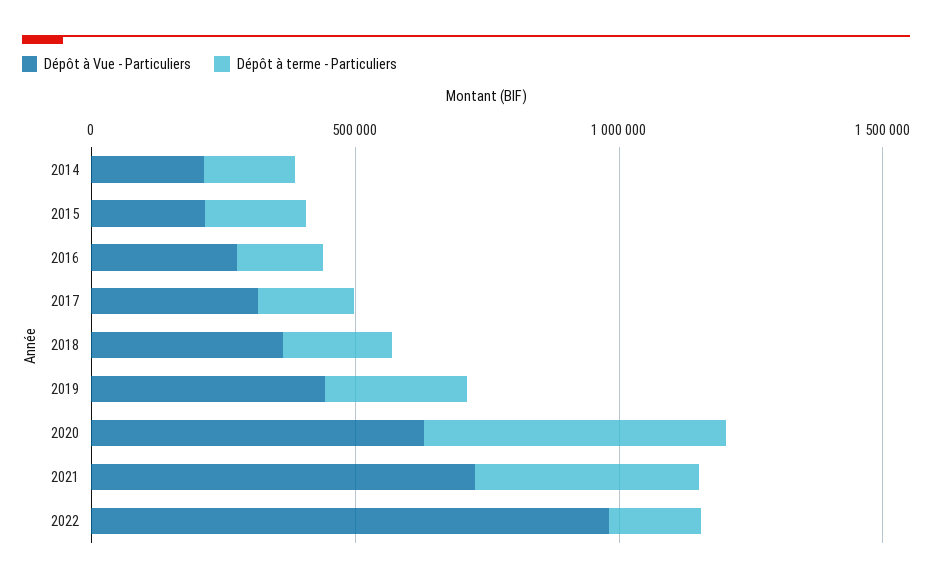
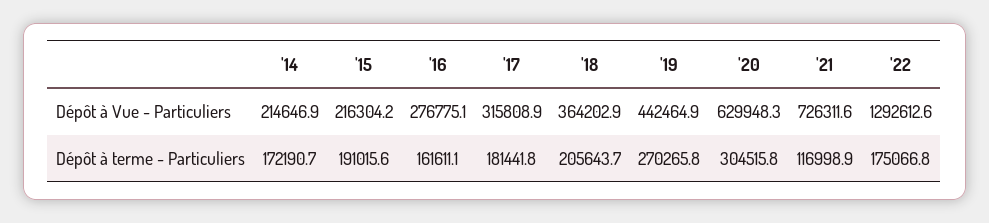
Dépôt à terme - Particuliers, 2020: 600000 -> 304515.8
Dépôt à terme - Particuliers, 2021: 400000 -> 116998.9
Dépôt à Vue - Particuliers, 2022: 1000000 -> 1292612.6

